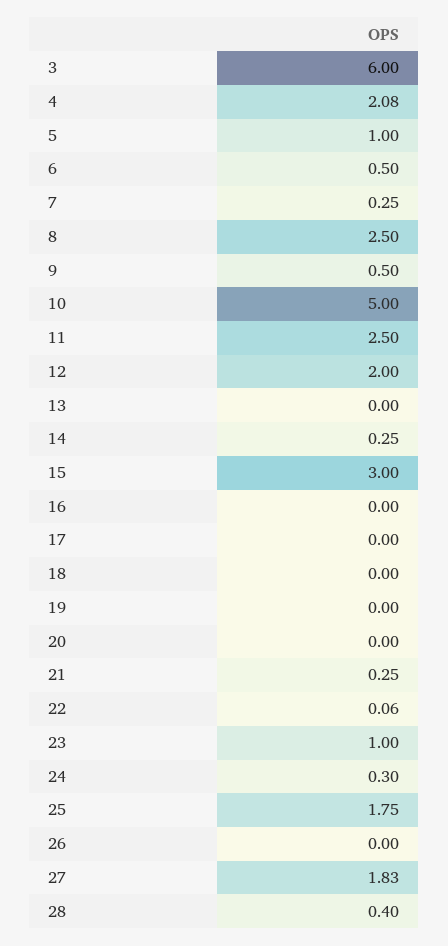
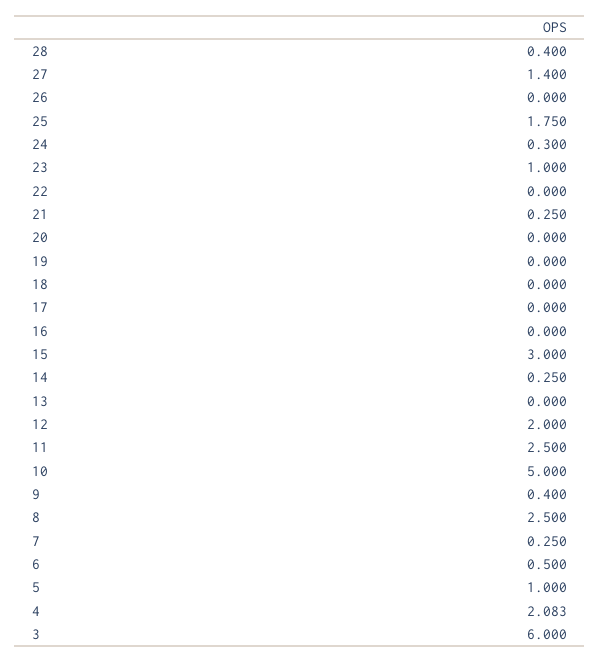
9: 0.5 -> 0.4
22: 0.06 -> 0
27: 1.83 -> 1.4

